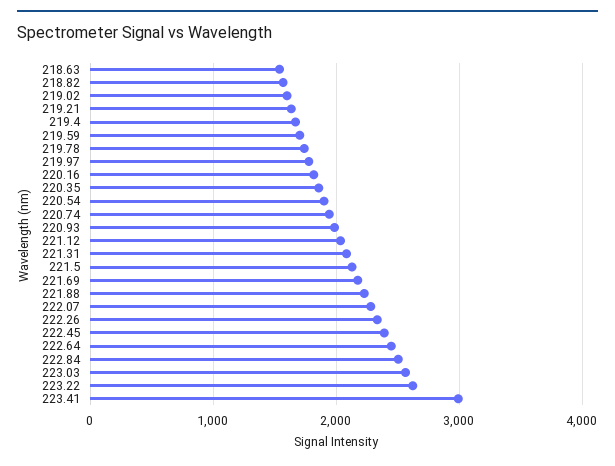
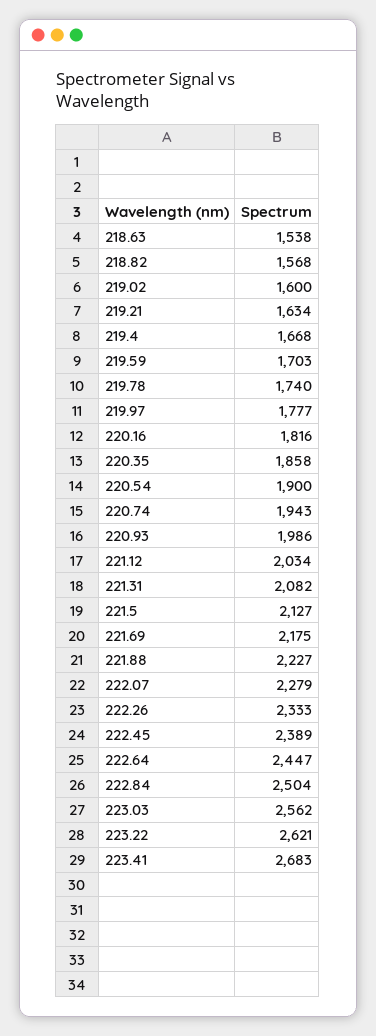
223.41: 3000 -> 2683

